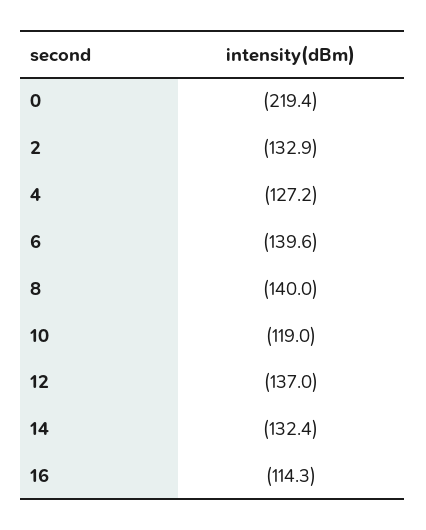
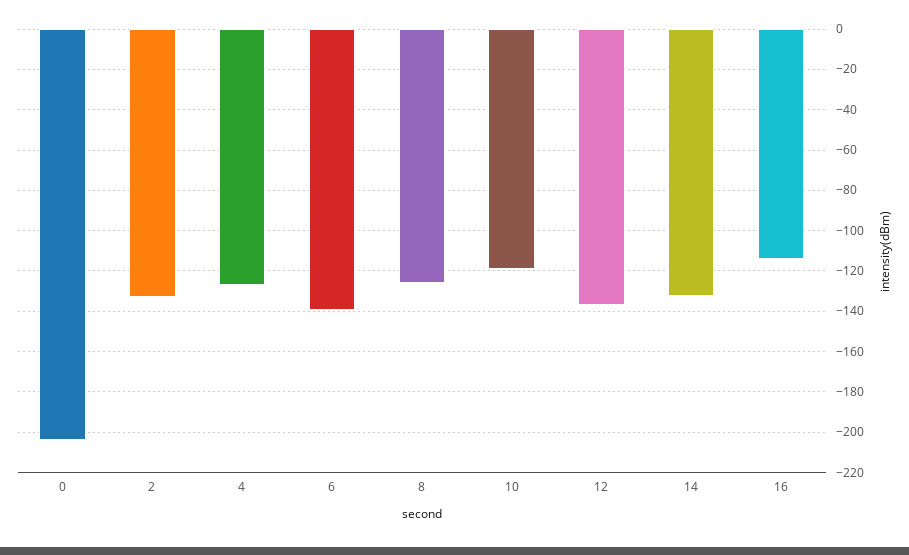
0: -219.4 -> -205
8: -140 -> -125

